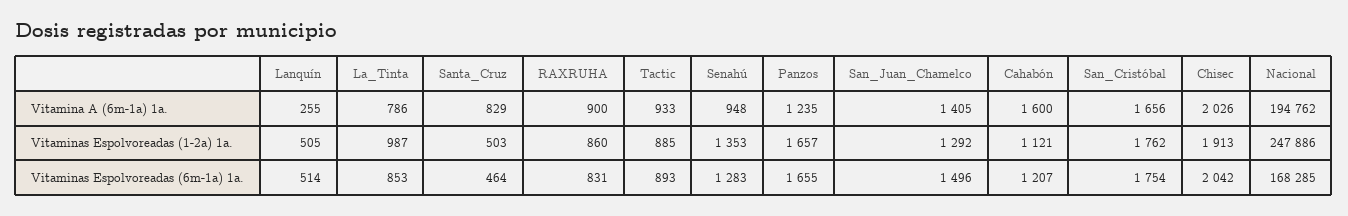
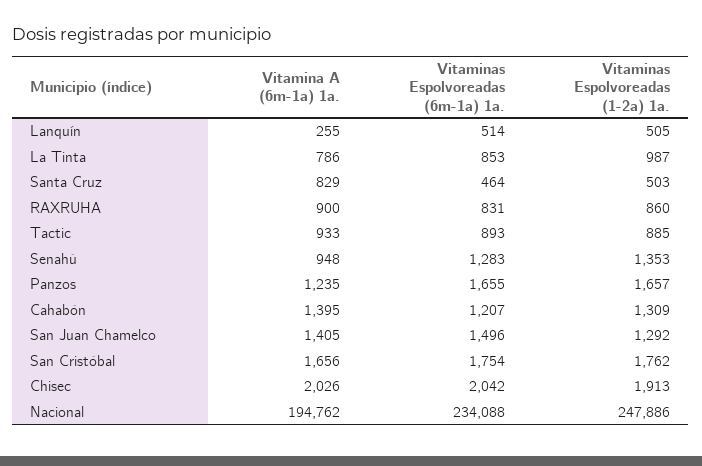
Cahabón, Vitamina A (6m-1a) 1a.: 1600 -> 1395
Cahabón, Vitaminas Espolvoreadas (1-2a) 1a.: 1121 -> 1309
Nacional, Vitaminas Espolvoreadas (6m-1a) 1a.: 168285 -> 234088

